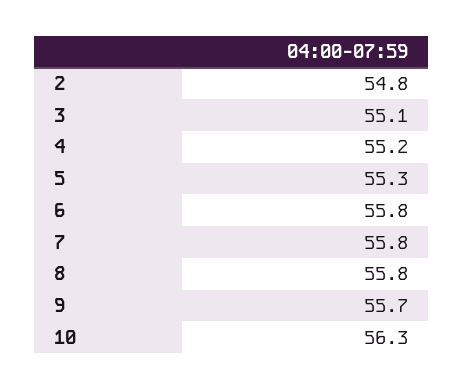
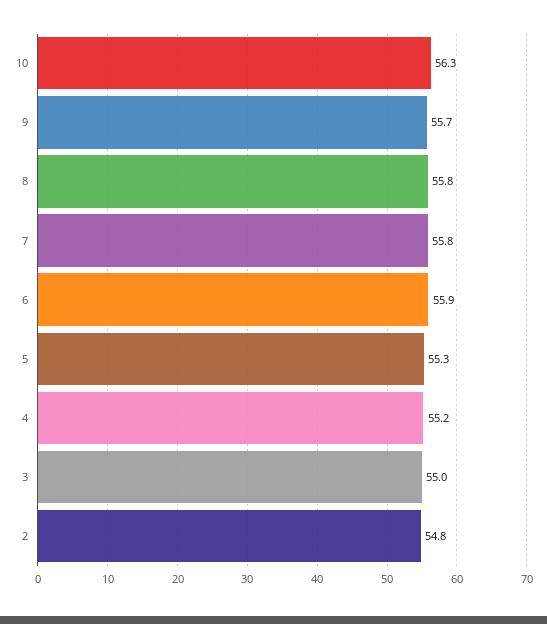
3: 55.1 -> 55
6: 55.8 -> 55.9

